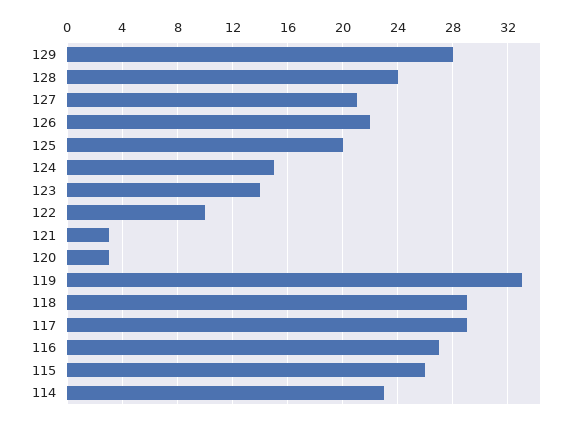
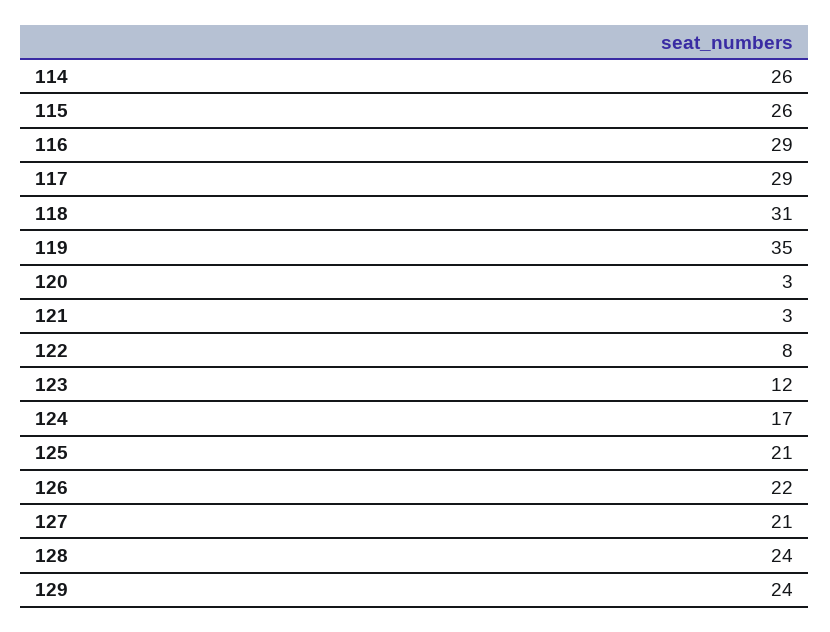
129: 28 -> 24
125: 20 -> 21
124: 15 -> 17
123: 14 -> 12
122: 10 -> 8
119: 33 -> 35
118: 29 -> 31
116: 27 -> 29
114: 23 -> 26

